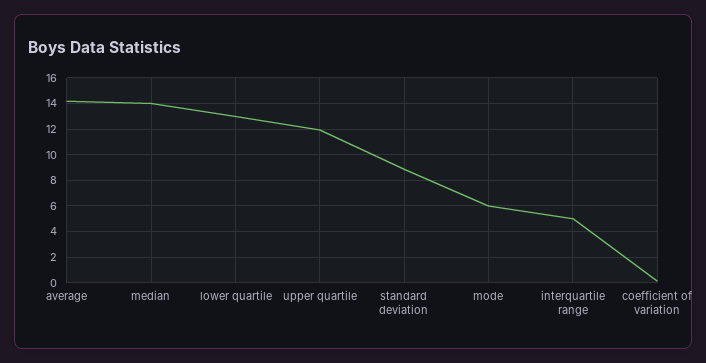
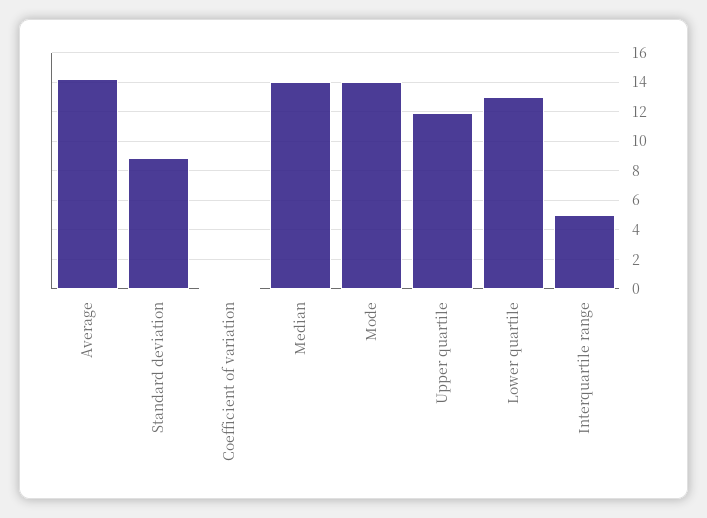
mode: 6 -> 14

